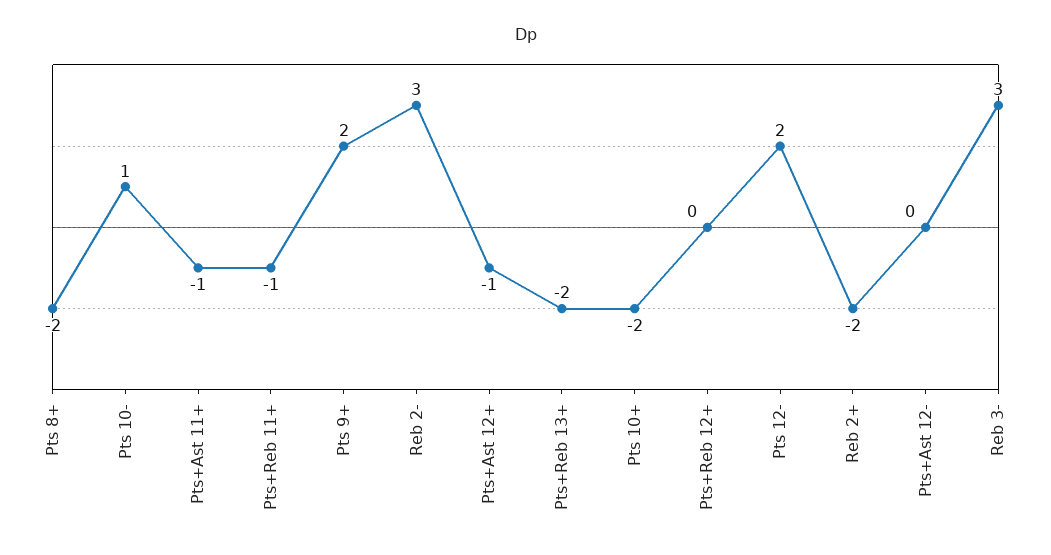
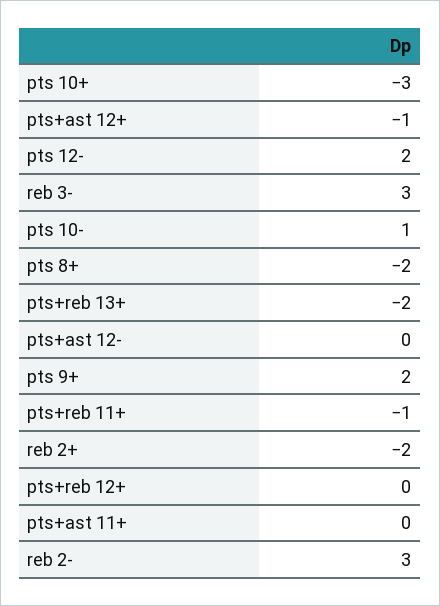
Pts+Ast 11+: -1 -> 0
Pts 10+: -2 -> -3

